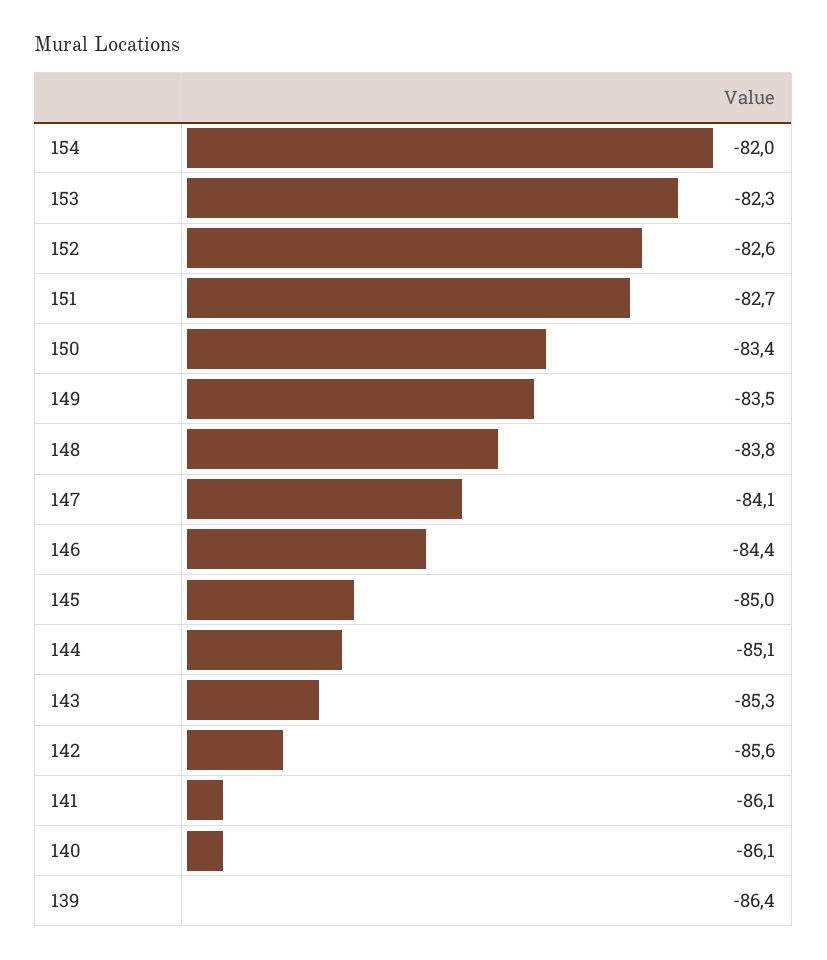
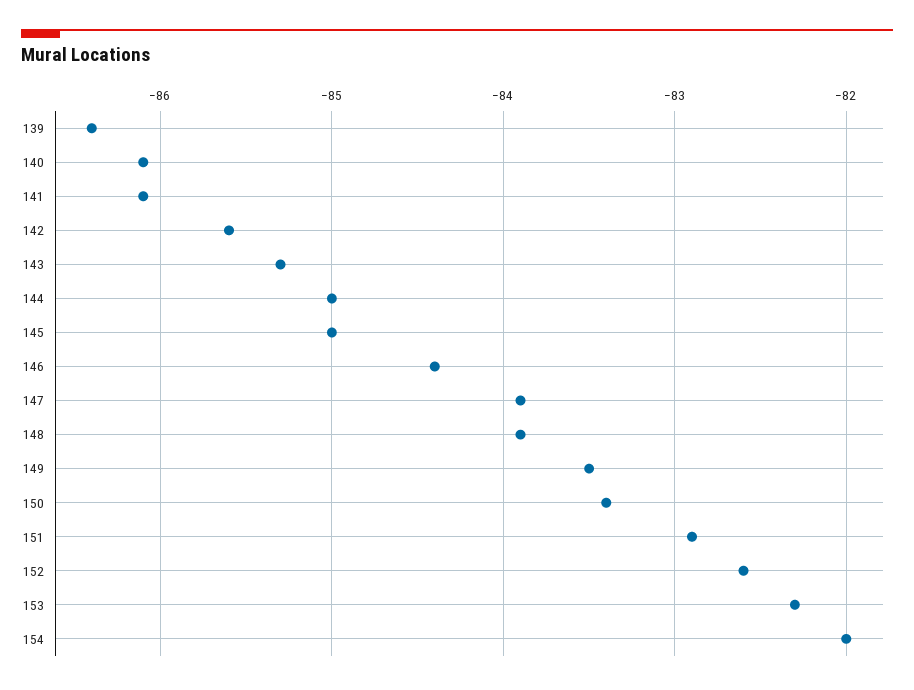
151: -82.7 -> -82.9
148: -83.8 -> -83.9
147: -84.1 -> -83.9
144: -85.1 -> -85

